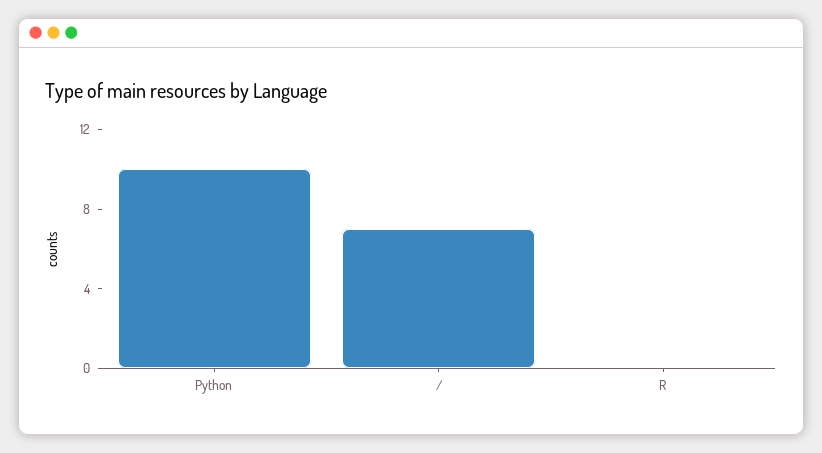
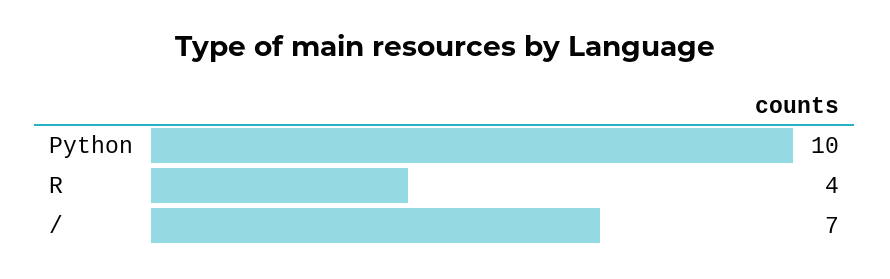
R: 0 -> 4

